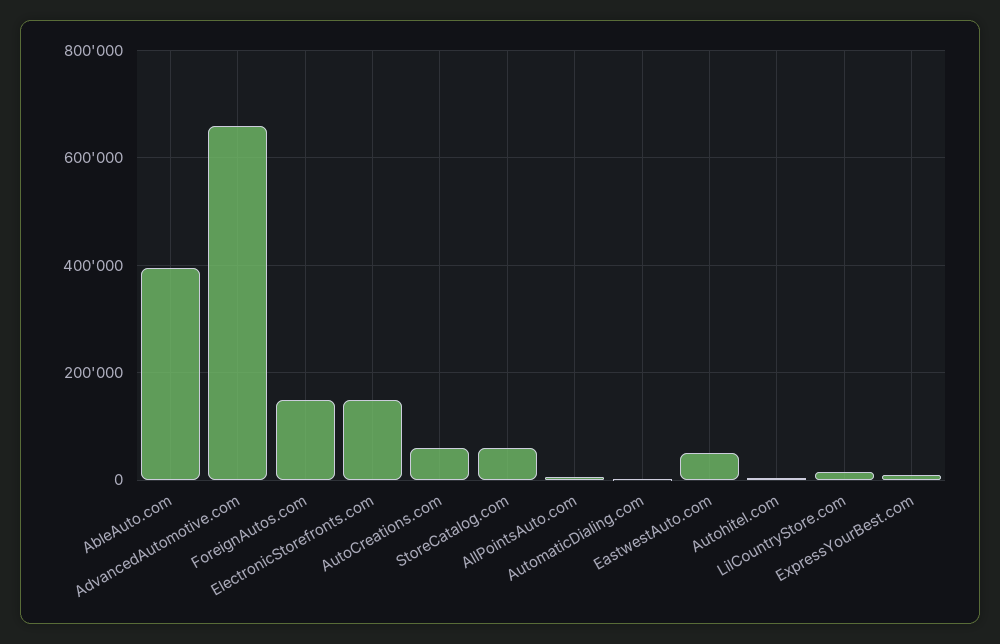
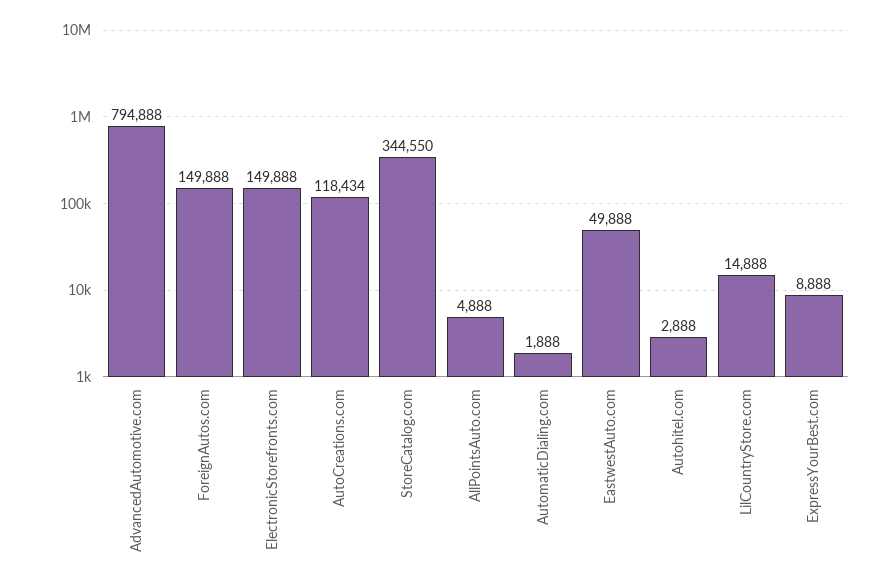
AbleAuto.com: 400000 -> none
AdvancedAutomotive.com: 660000 -> 794888
AutoCreations.com: 60000 -> 118434
StoreCatalog.com: 60000 -> 344550

